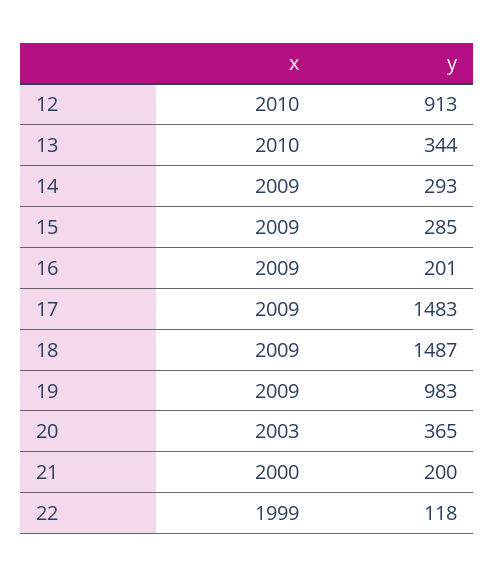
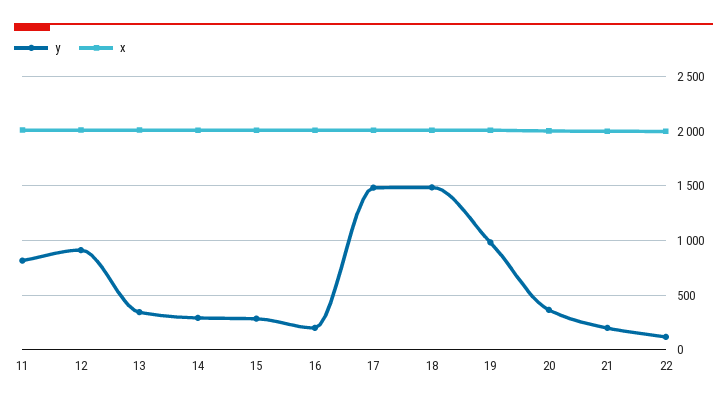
y, 11: none -> 800
x, 11: none -> 2000

